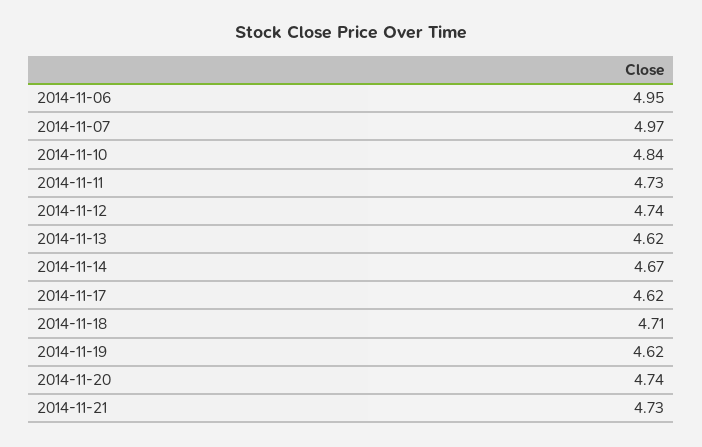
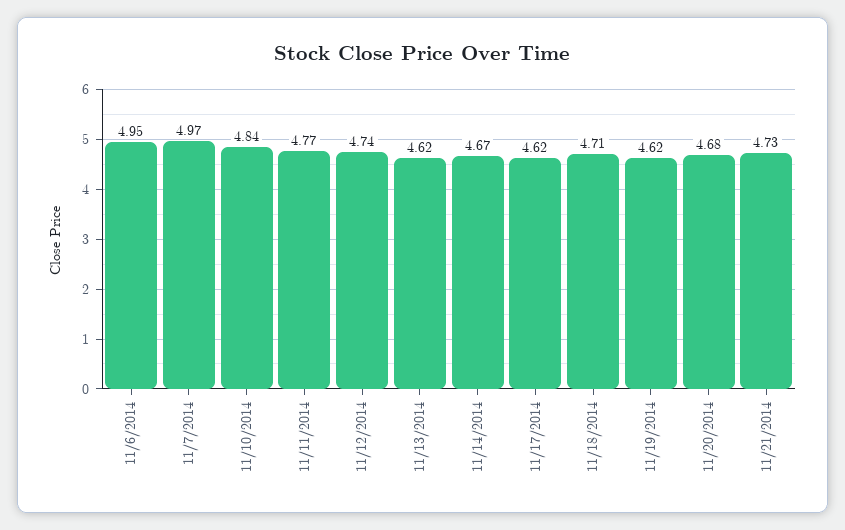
2014-11-11: 4.73 -> 4.77
2014-11-20: 4.74 -> 4.68

